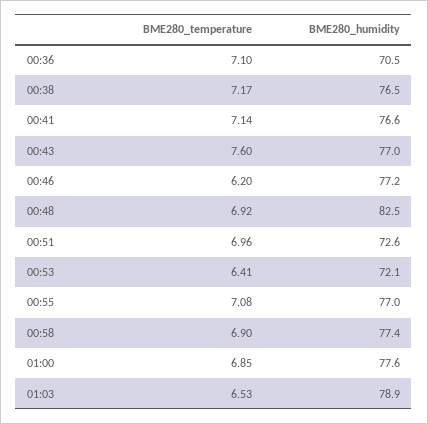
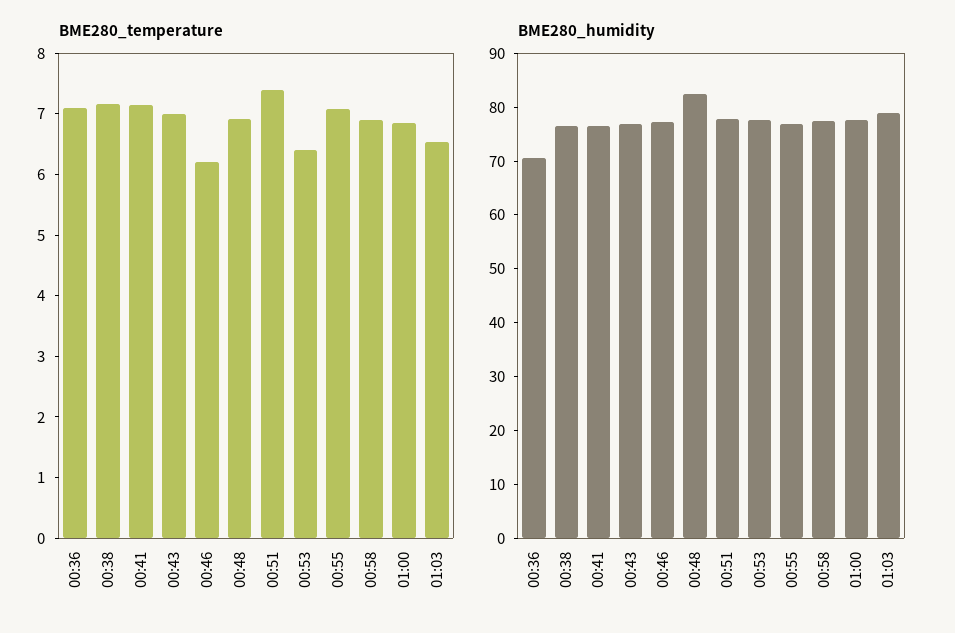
BME280_temperature, 00:43: 7.6 -> 7
BME280_temperature, 00:51: 6.96 -> 7.4
BME280_humidity, 00:51: 72.6 -> 78
BME280_humidity, 00:53: 72.1 -> 78

